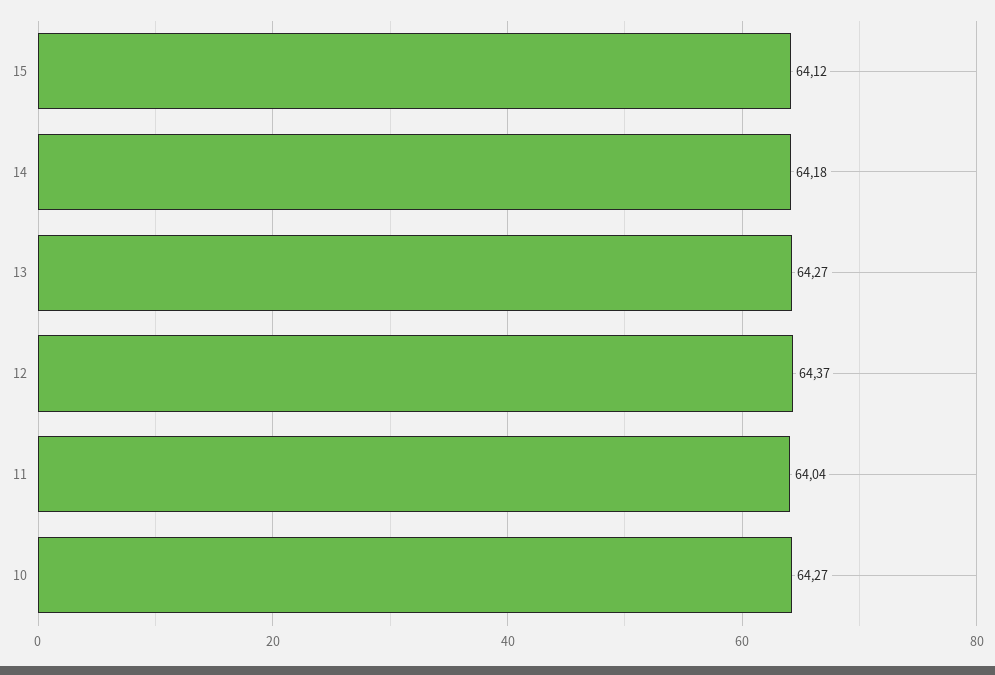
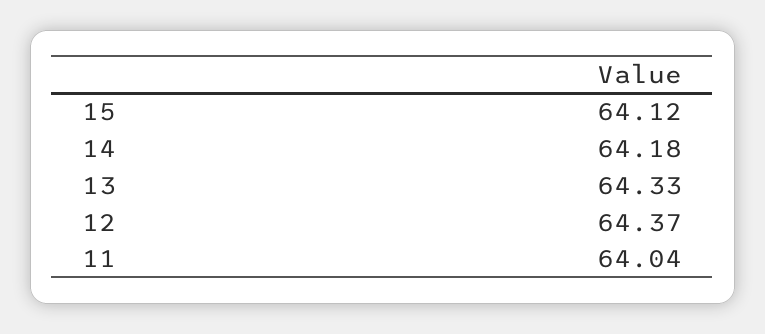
13: 64.27 -> 64.33
10: 64.27 -> none

